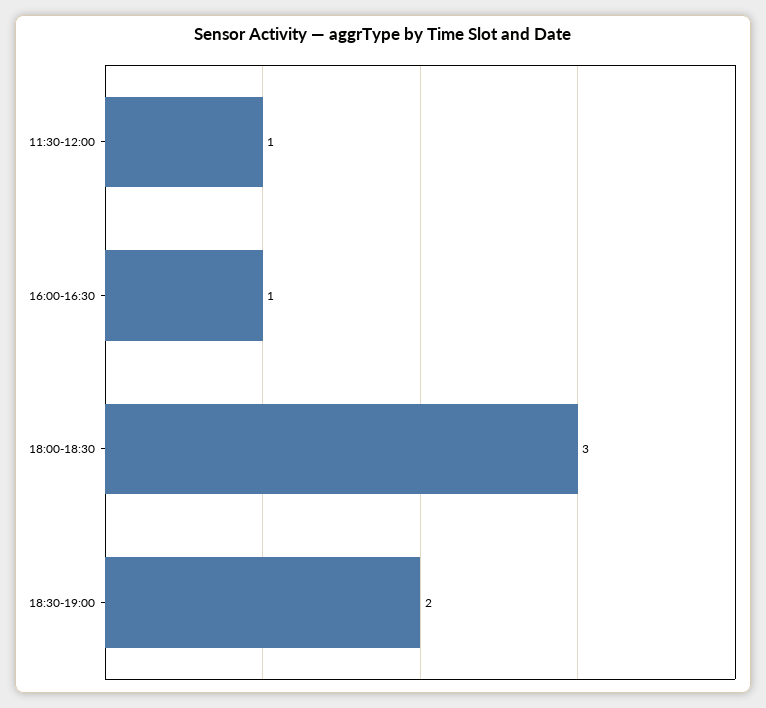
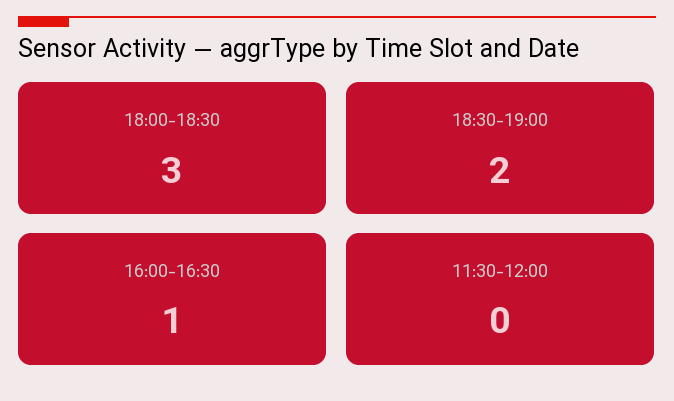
11:30-12:00: 1 -> 0

